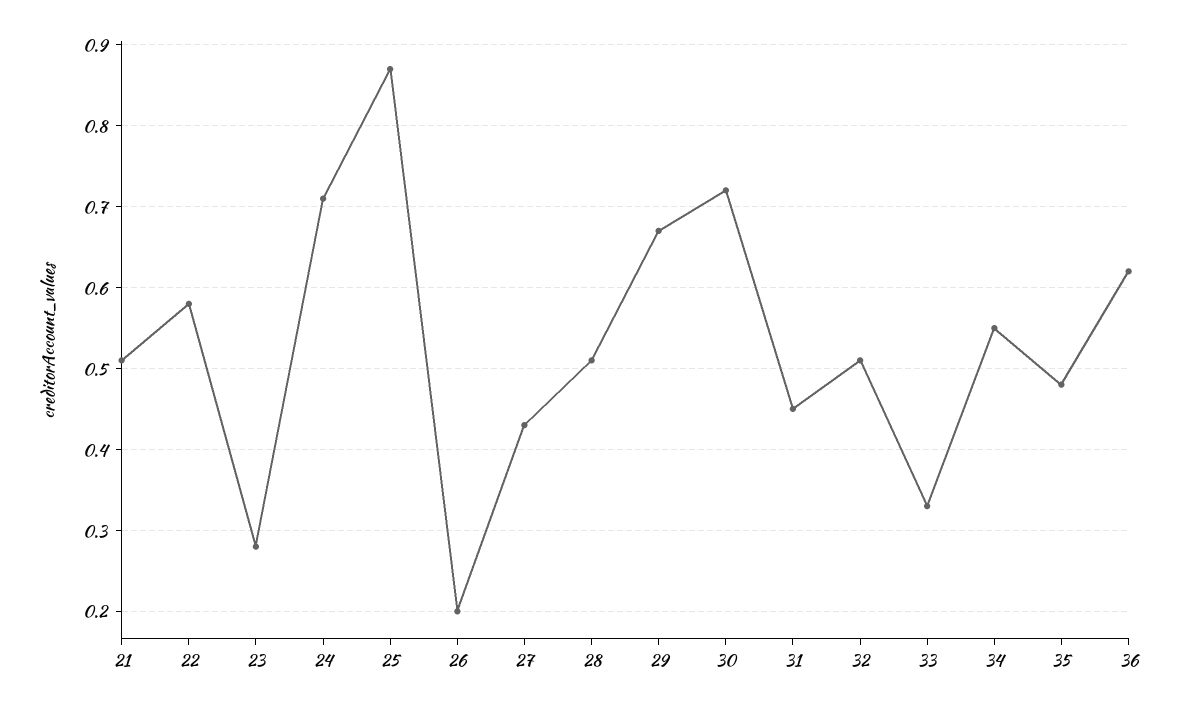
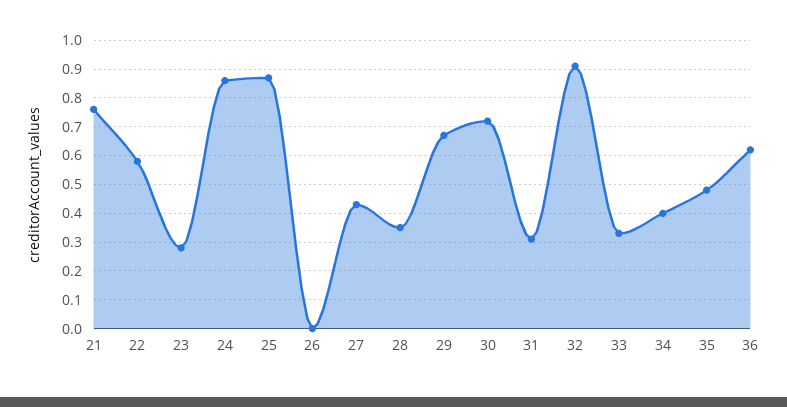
21: 0.51 -> 0.75
24: 0.71 -> 0.85
26: 0.2 -> 0
28: 0.51 -> 0.35
31: 0.45 -> 0.3
32: 0.51 -> 0.9
34: 0.55 -> 0.4

